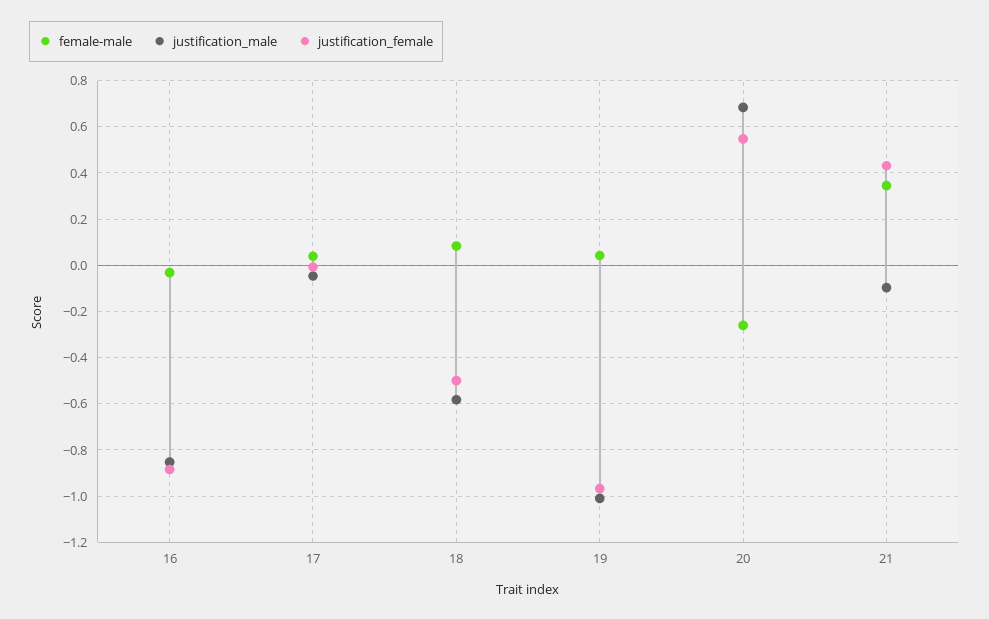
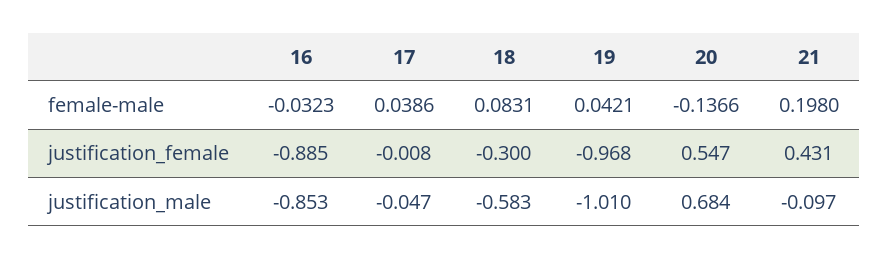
justification_female, 18: -0.5 -> -0.3
female-male, 20: -0.25 -> -0.1366
female-male, 21: 0.35 -> 0.198

